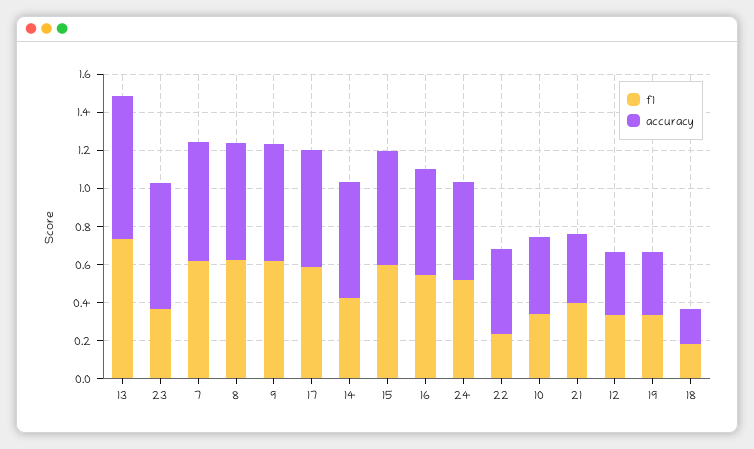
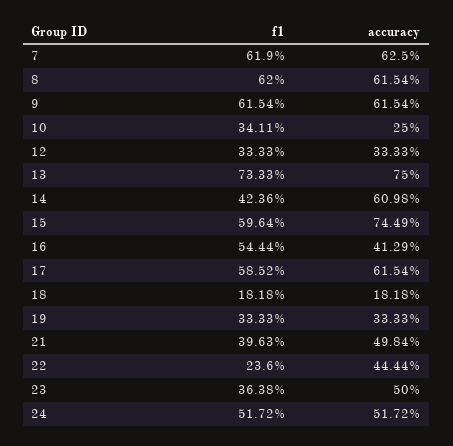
accuracy, 23: 0.65 -> 0.5
accuracy, 15: 0.6 -> 0.7449
accuracy, 16: 0.55 -> 0.4129
accuracy, 10: 0.4 -> 0.25
accuracy, 21: 0.35 -> 0.4984

